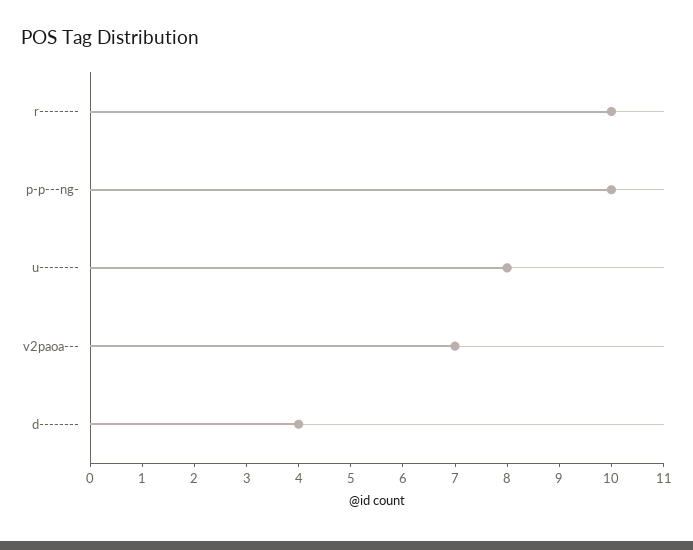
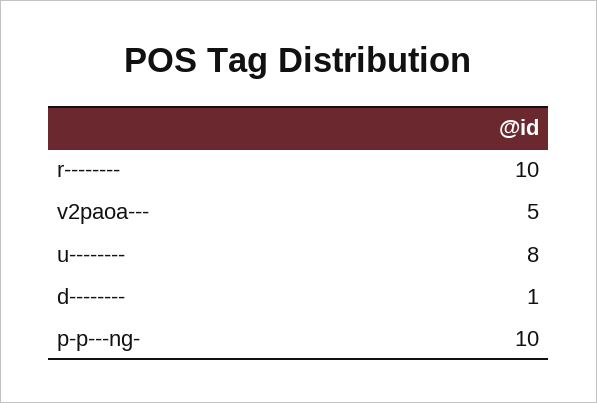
v2paoa---: 7 -> 5
d--------: 4 -> 1

